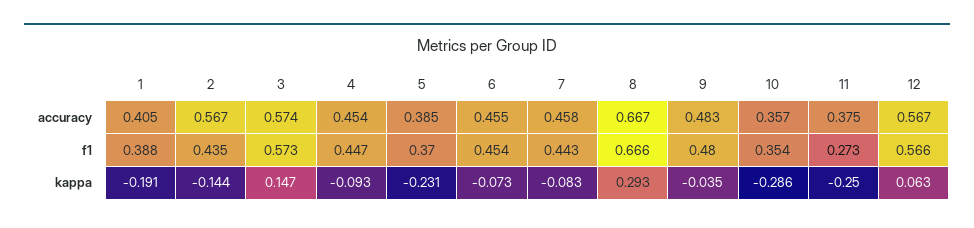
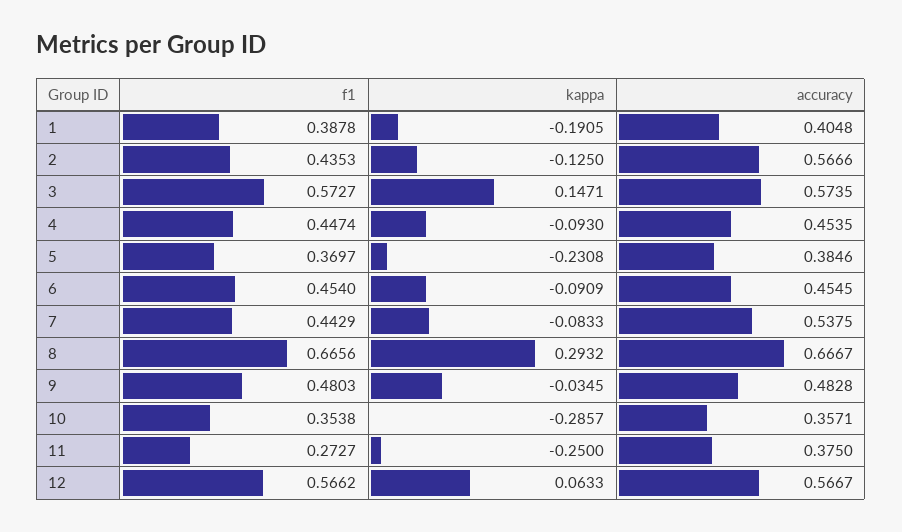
7, accuracy: 0.458 -> 0.5375
2, kappa: -0.144 -> -0.125
6, kappa: -0.073 -> -0.0909

